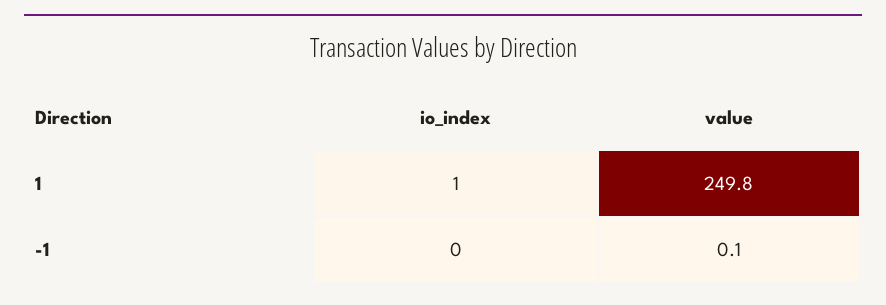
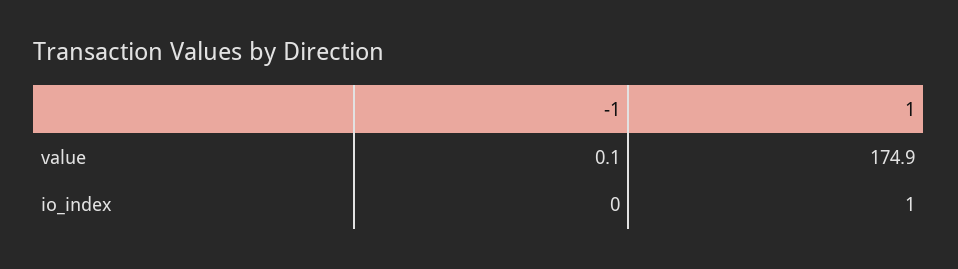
value, 1: 249.8 -> 174.9

